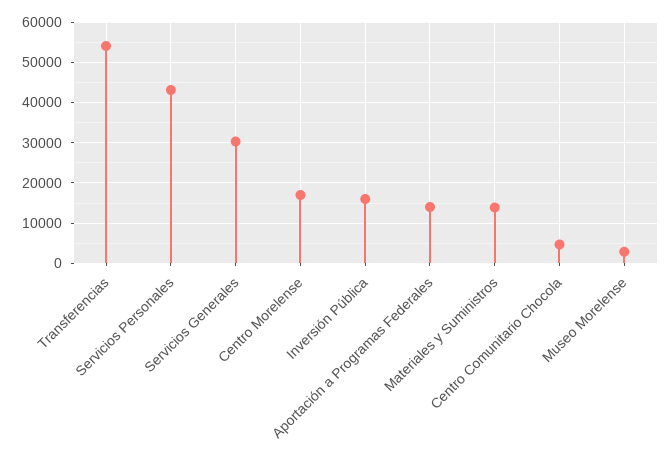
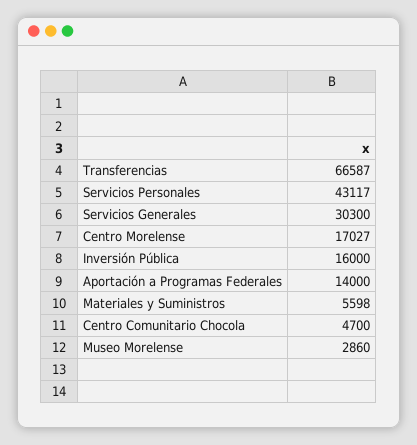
Transferencias: 54000 -> 66587
Materiales y Suministros: 14000 -> 5598

